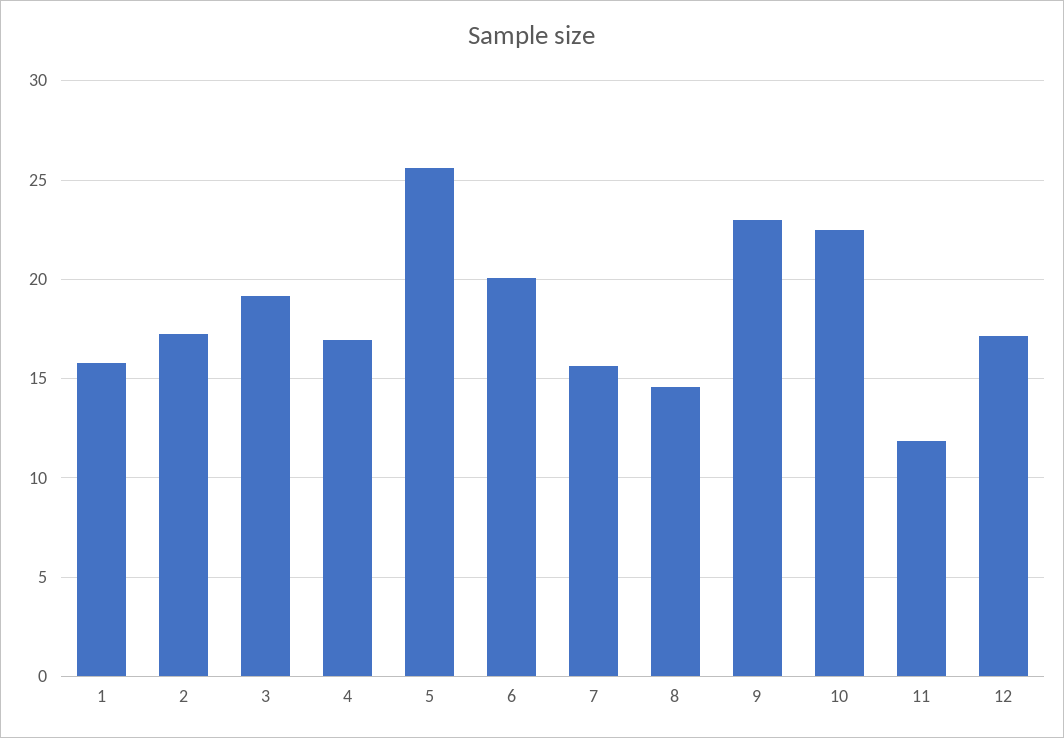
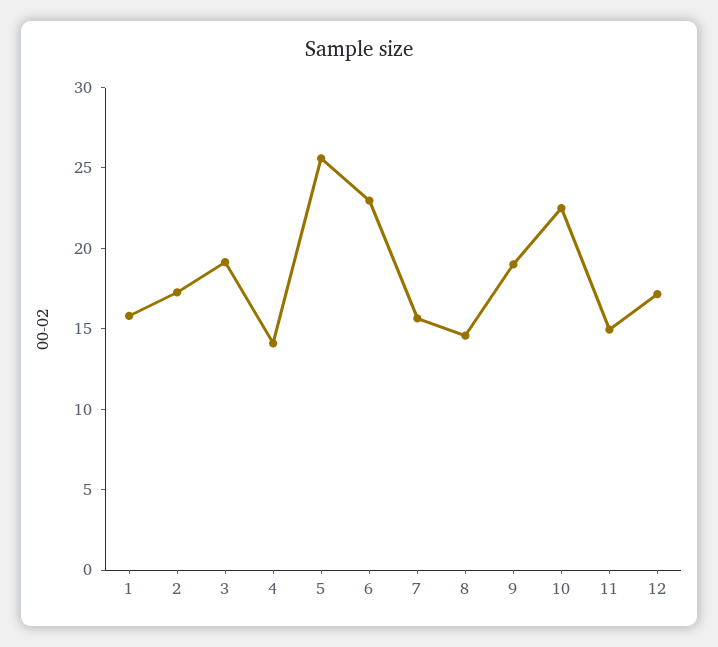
4: 17 -> 14
6: 20 -> 23
9: 23 -> 19
11: 12 -> 15

